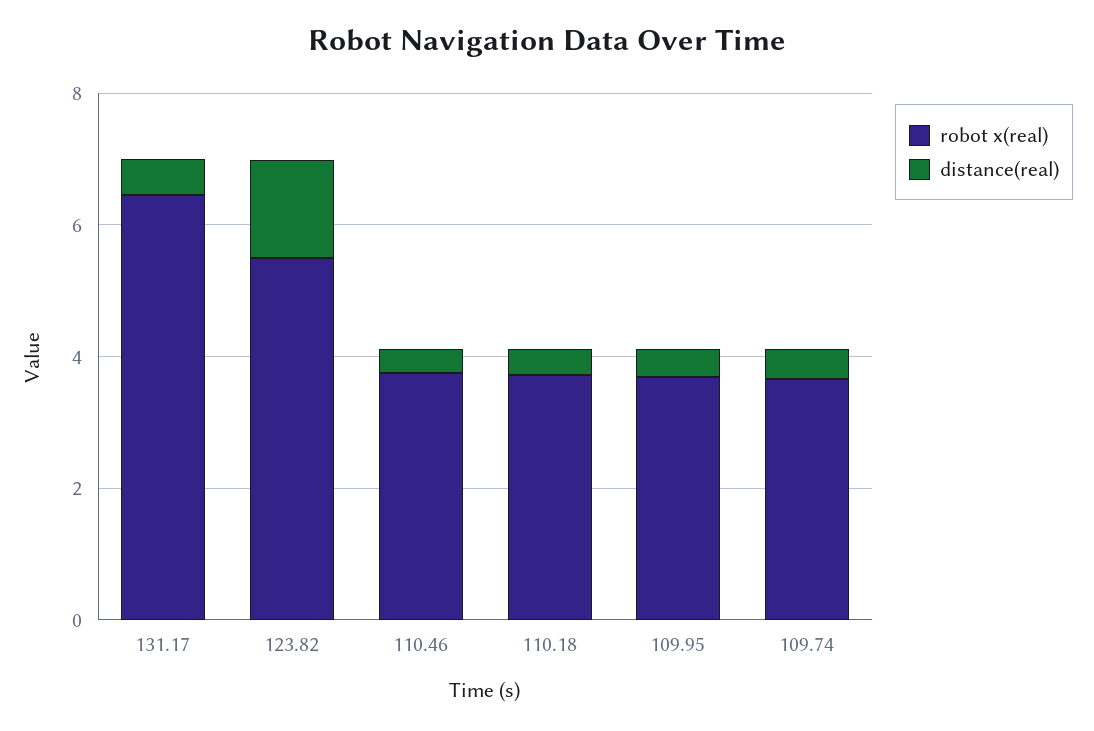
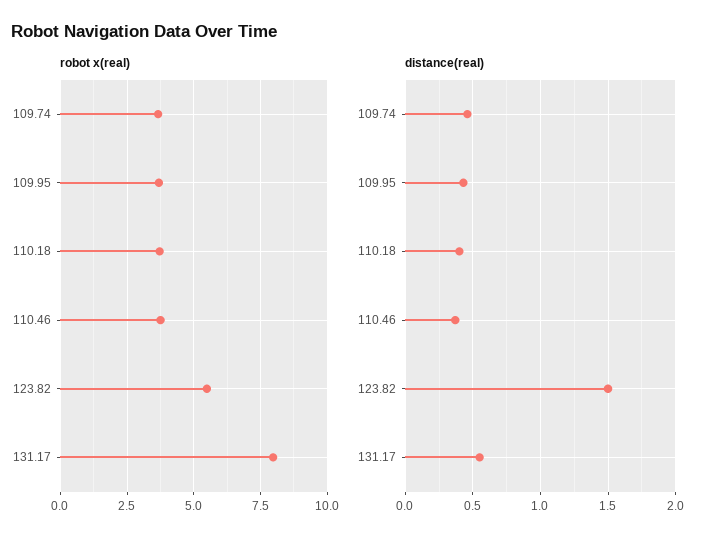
robot x(real), 131.17: 6.5 -> 8

